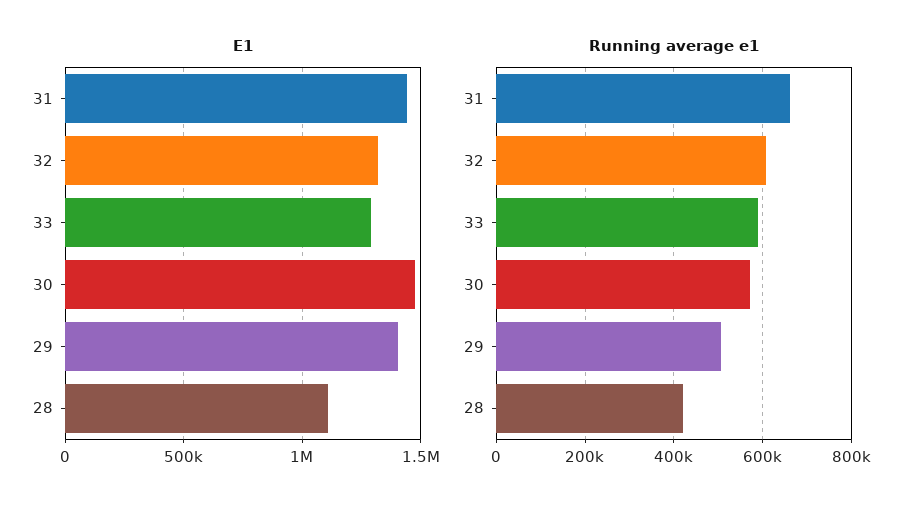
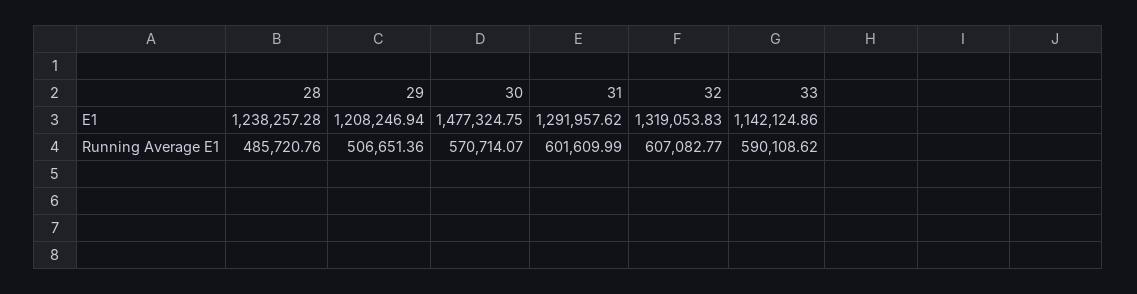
E1, 31: 1450000 -> 1291957.62
E1, 33: 1300000 -> 1142124.86
E1, 29: 1400000 -> 1208246.94
E1, 28: 1100000 -> 1238257.28
Running average e1, 31: 660000 -> 601609.99
Running average e1, 28: 420000 -> 485720.76

